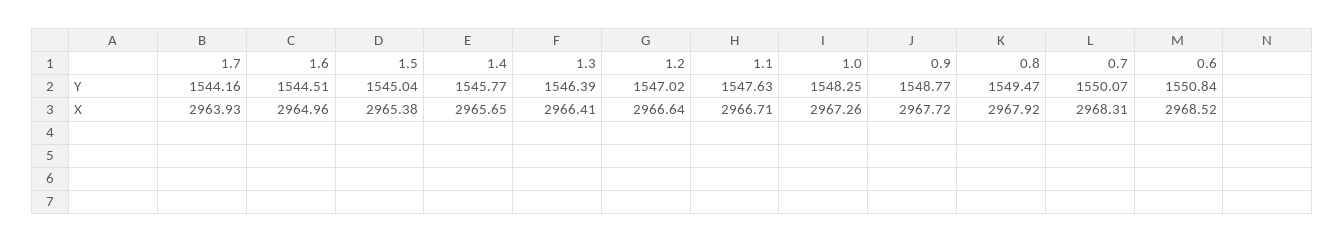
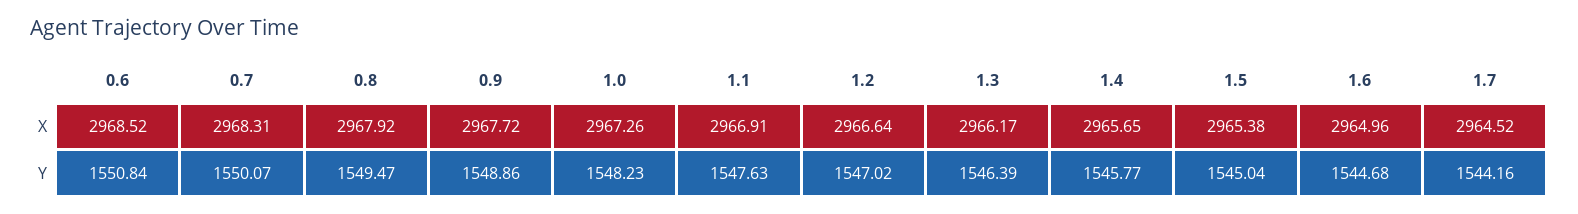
1.6, Y: 1544.51 -> 1544.68
1.0, Y: 1548.25 -> 1548.23
0.9, Y: 1548.77 -> 1548.86
1.7, X: 2963.93 -> 2964.52
1.3, X: 2966.41 -> 2966.17
1.1, X: 2966.71 -> 2966.91

